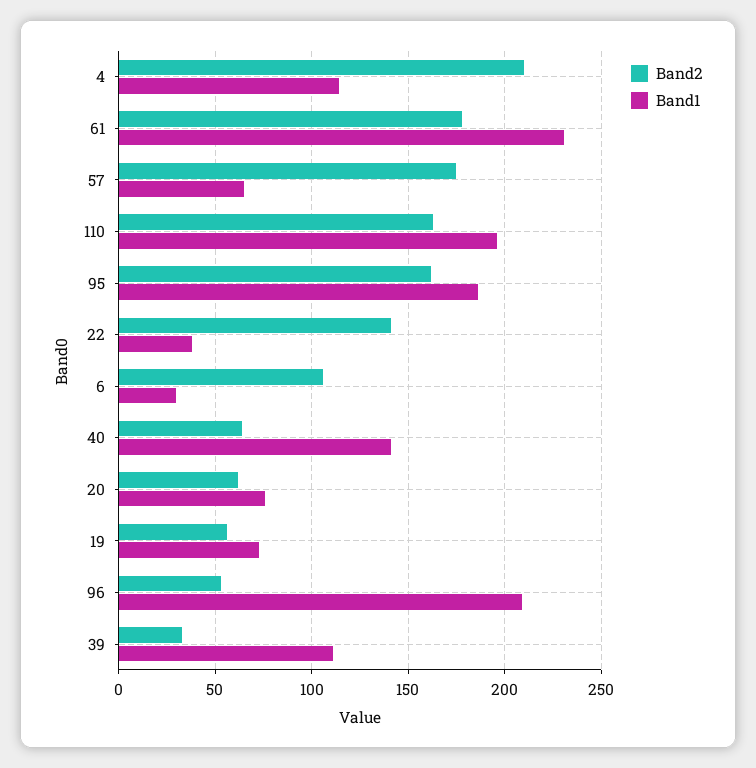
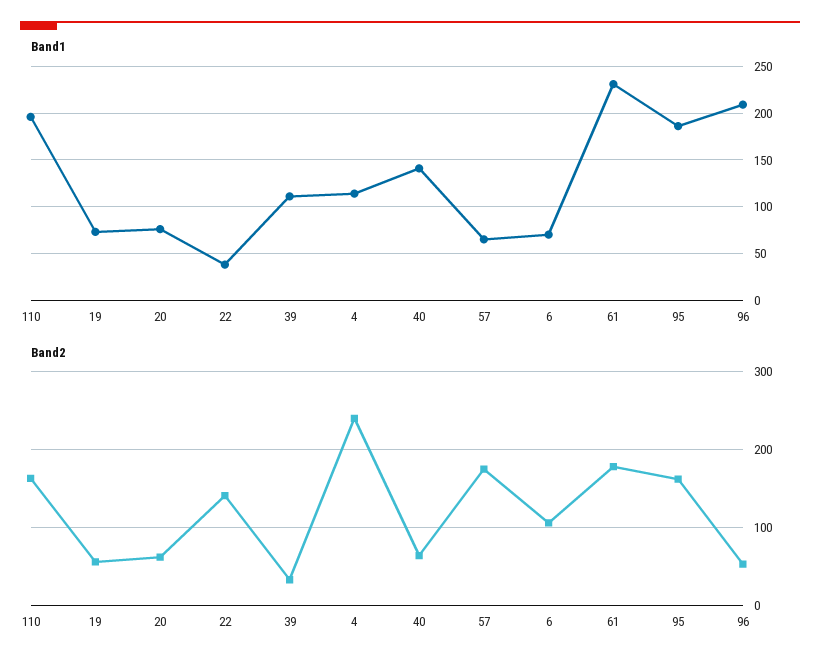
Band2, 4: 210 -> 240
Band1, 6: 30 -> 70

